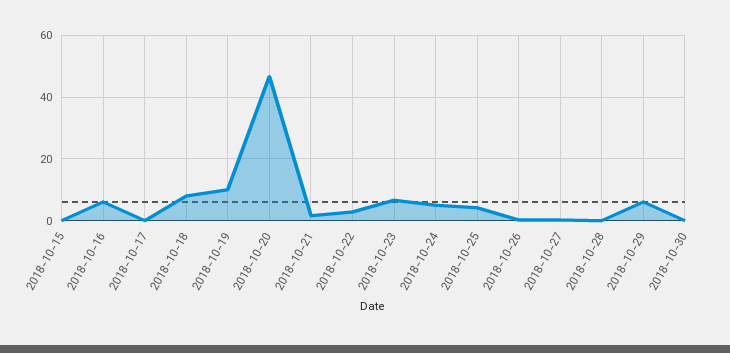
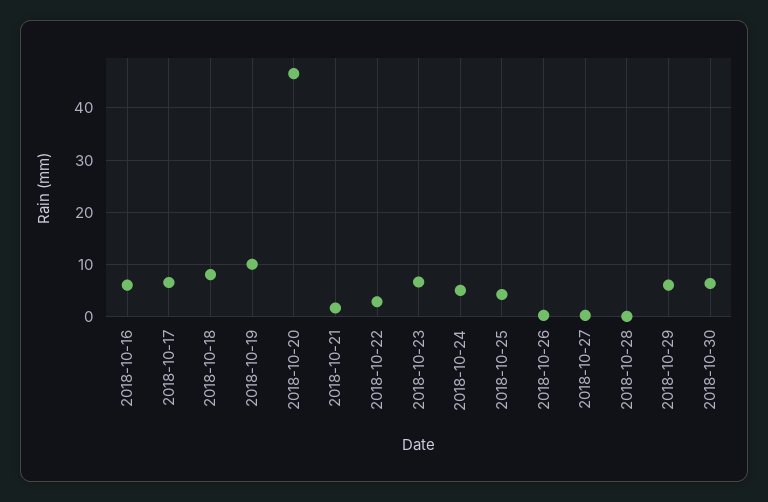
2018-10-15: 0 -> none
2018-10-17: 0 -> 6
2018-10-30: 0 -> 6

